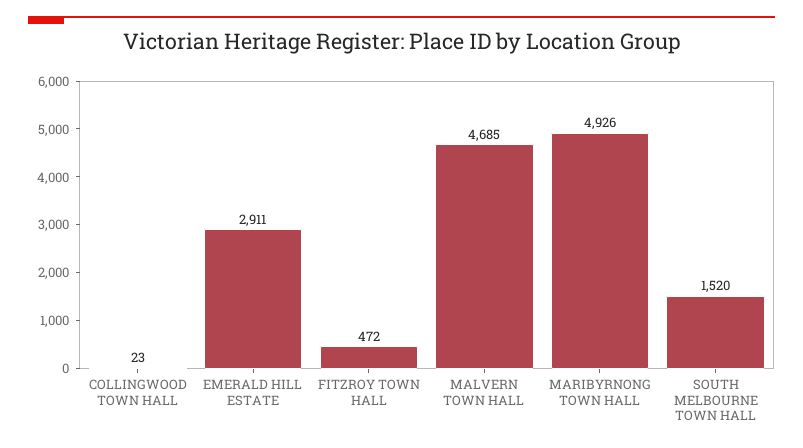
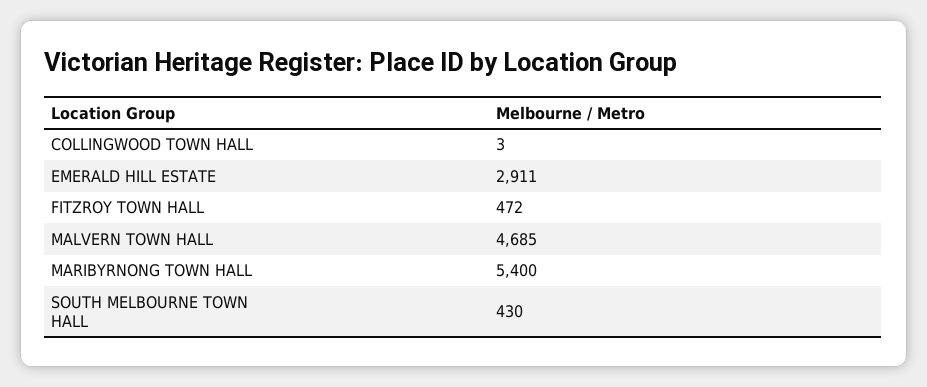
COLLINGWOOD TOWN HALL: 23 -> 3
MARIBYRNONG TOWN HALL: 4926 -> 5400
SOUTH MELBOURNE TOWN HALL: 1520 -> 430

